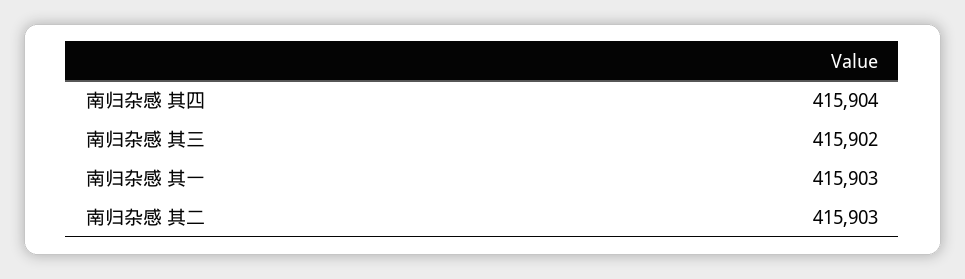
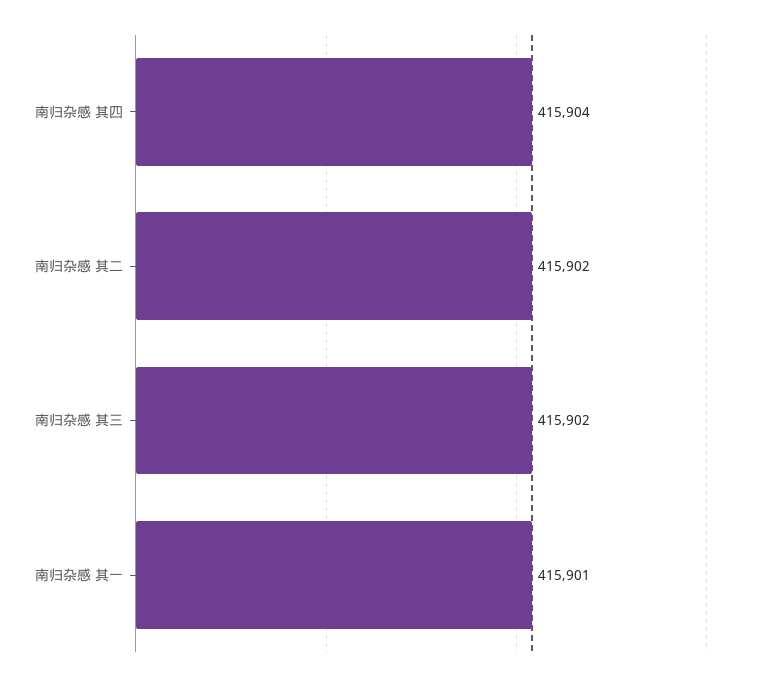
南归杂感 其一: 415903 -> 415901
南归杂感 其二: 415903 -> 415902

